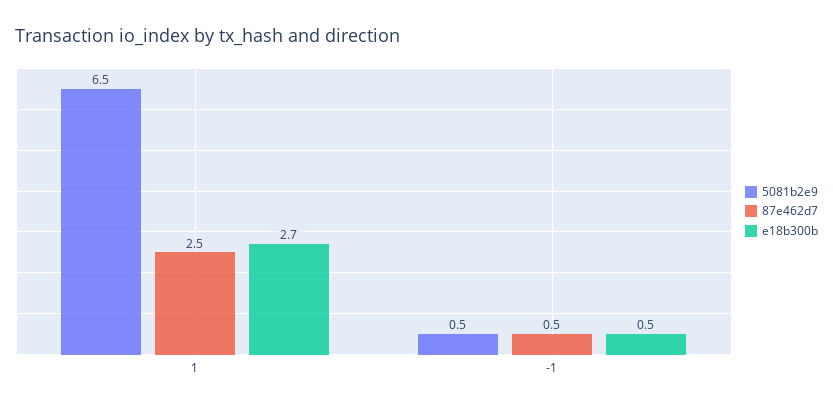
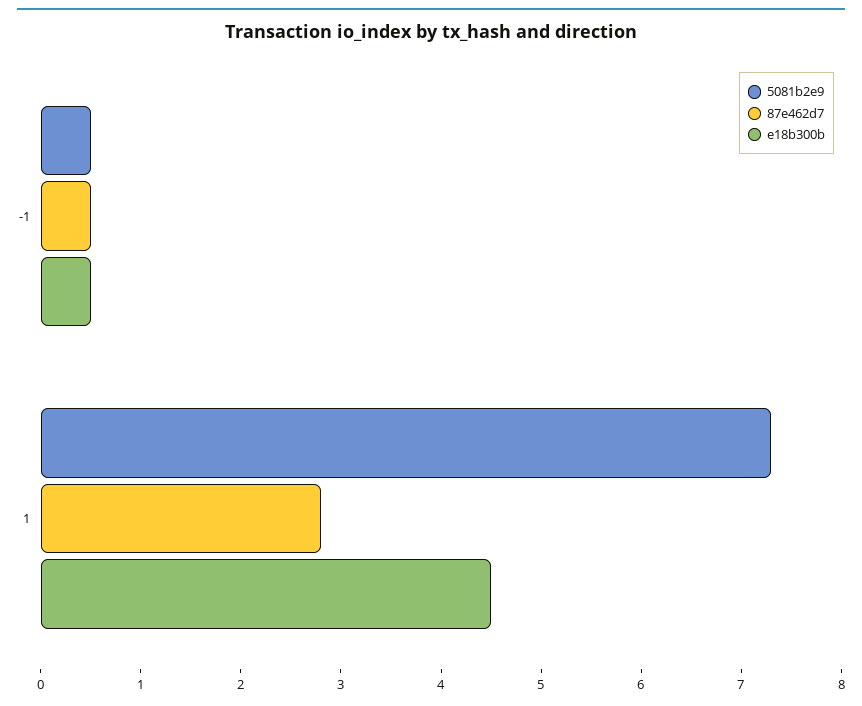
5081b2e9, 1: 6.5 -> 7.3
87e462d7, 1: 2.5 -> 2.8
e18b300b, 1: 2.7 -> 4.5

